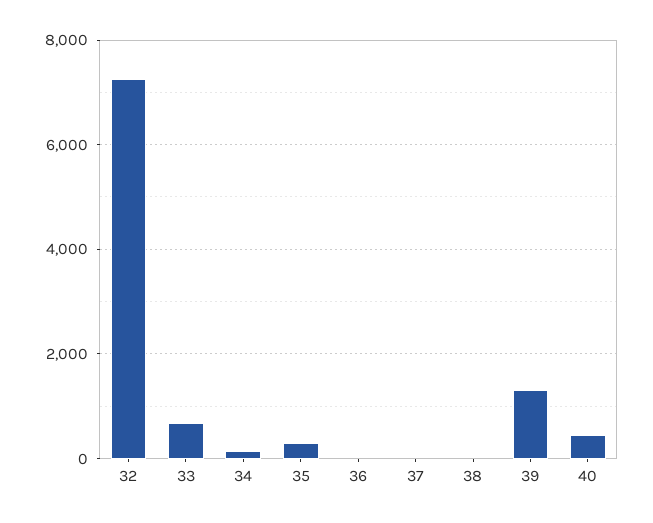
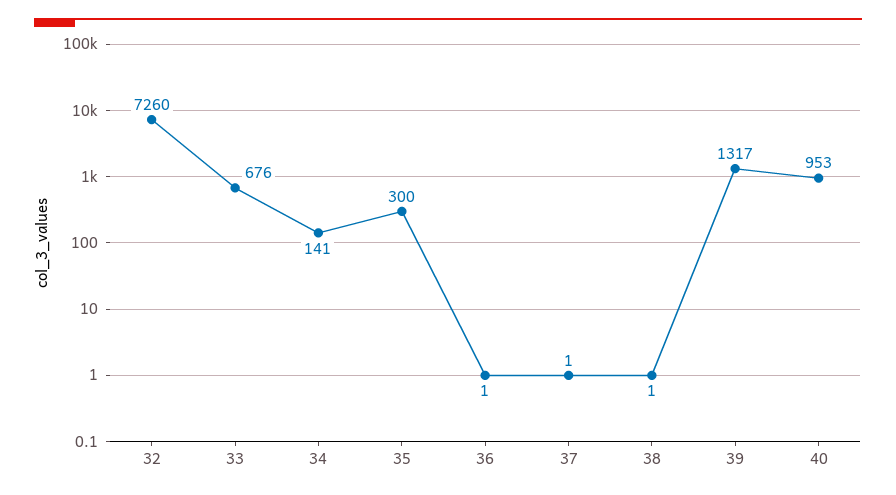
40: 400 -> 953

